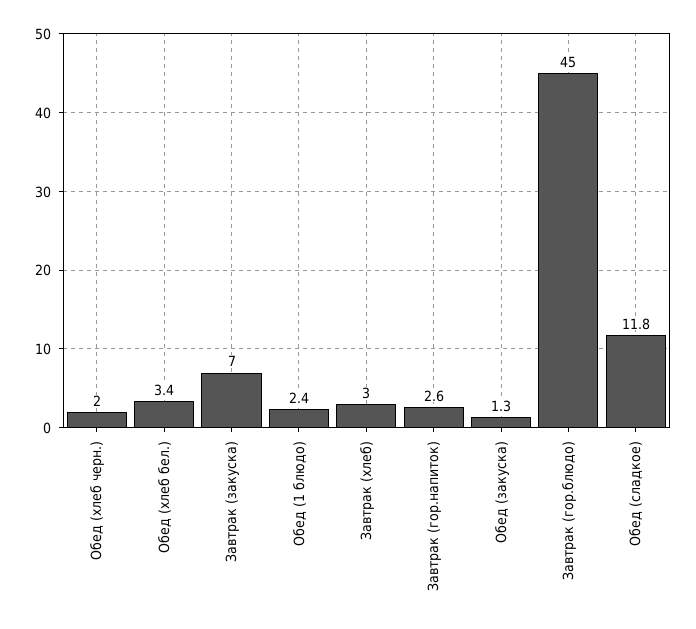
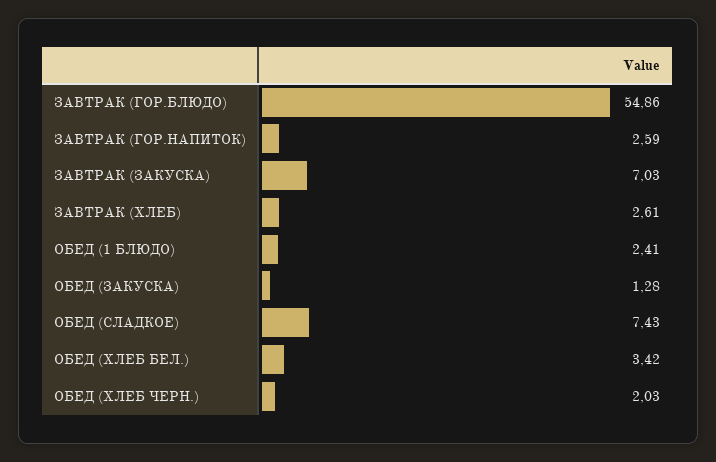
Завтрак (хлеб): 3 -> 2.61
Завтрак (гор.блюдо): 45 -> 54.86
Обед (сладкое): 11.8 -> 7.43

